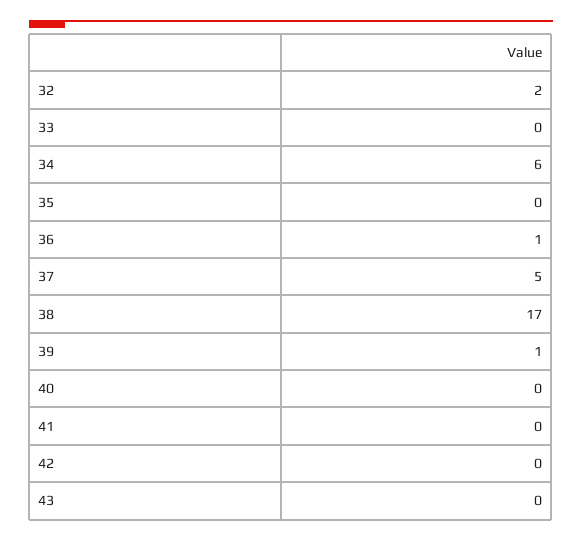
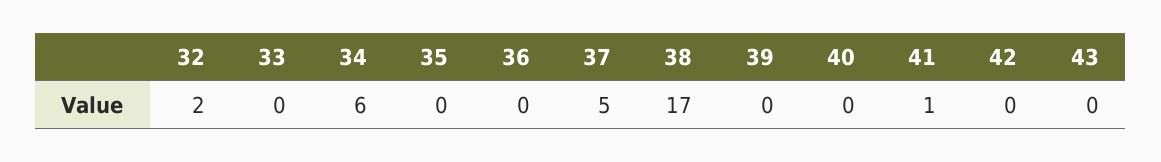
36: 1 -> 0
39: 1 -> 0
41: 0 -> 1

